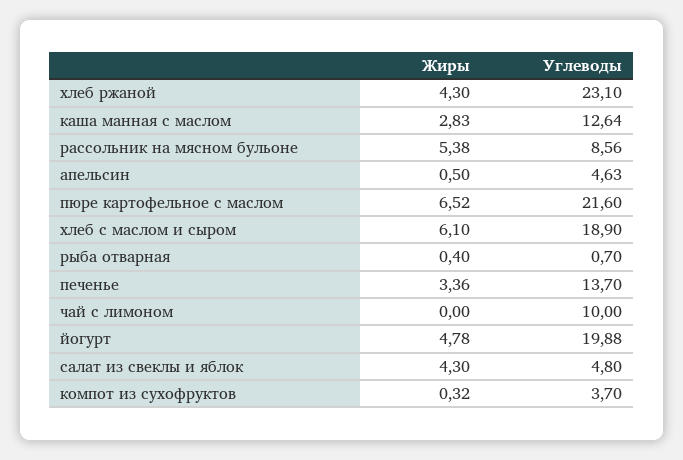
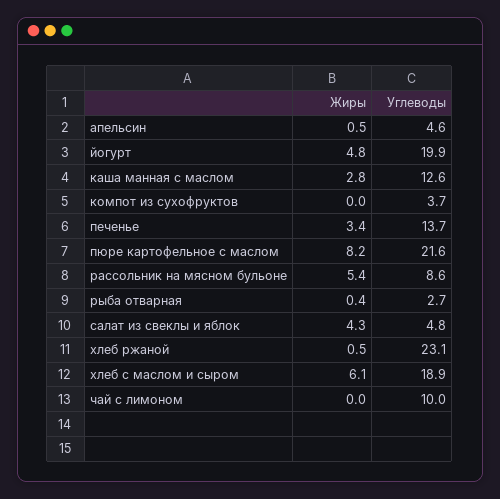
Жиры, хлеб ржаной: 4.3 -> 0.5
Жиры, пюре картофельное с маслом: 6.52 -> 8.2
Углеводы, рыба отварная: 0.7 -> 2.7
Жиры, компот из сухофруктов: 0.32 -> 0

